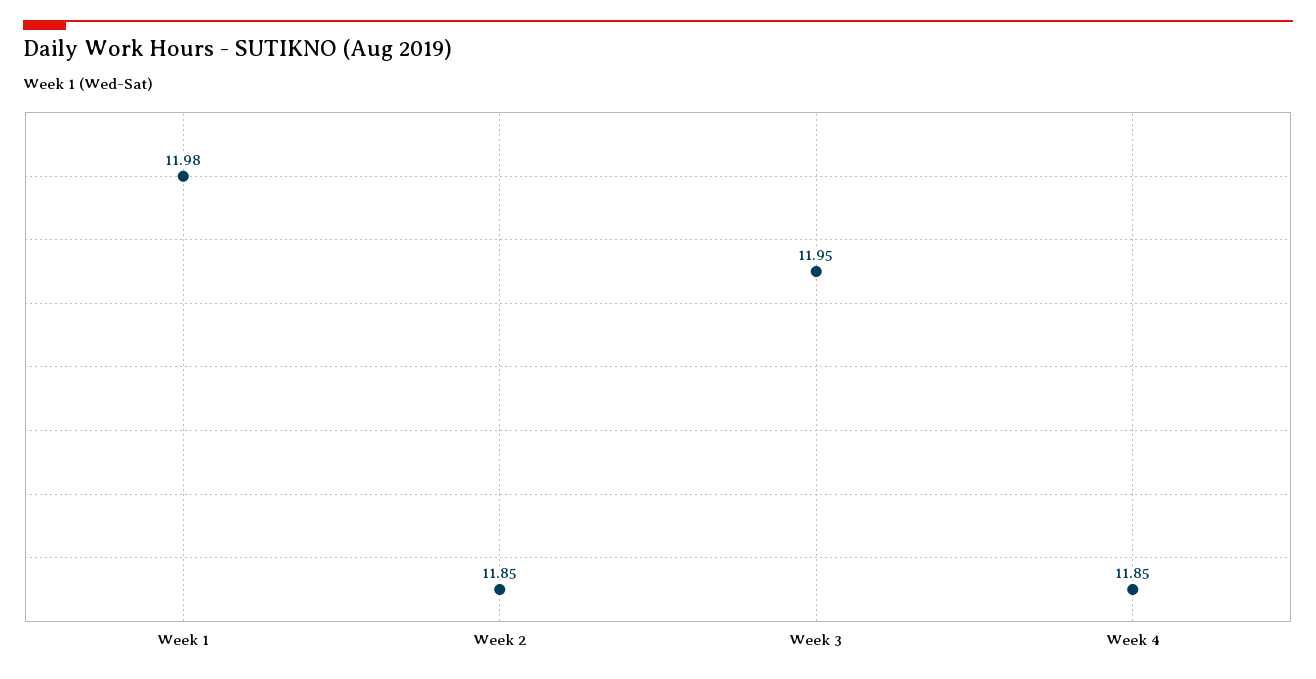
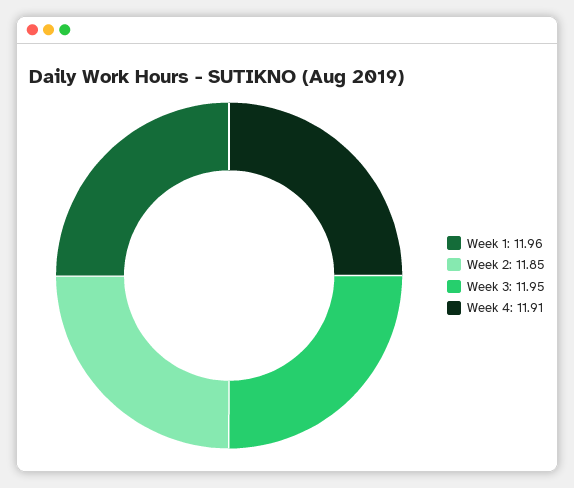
Week 1: 11.98 -> 11.96
Week 4: 11.85 -> 11.91

